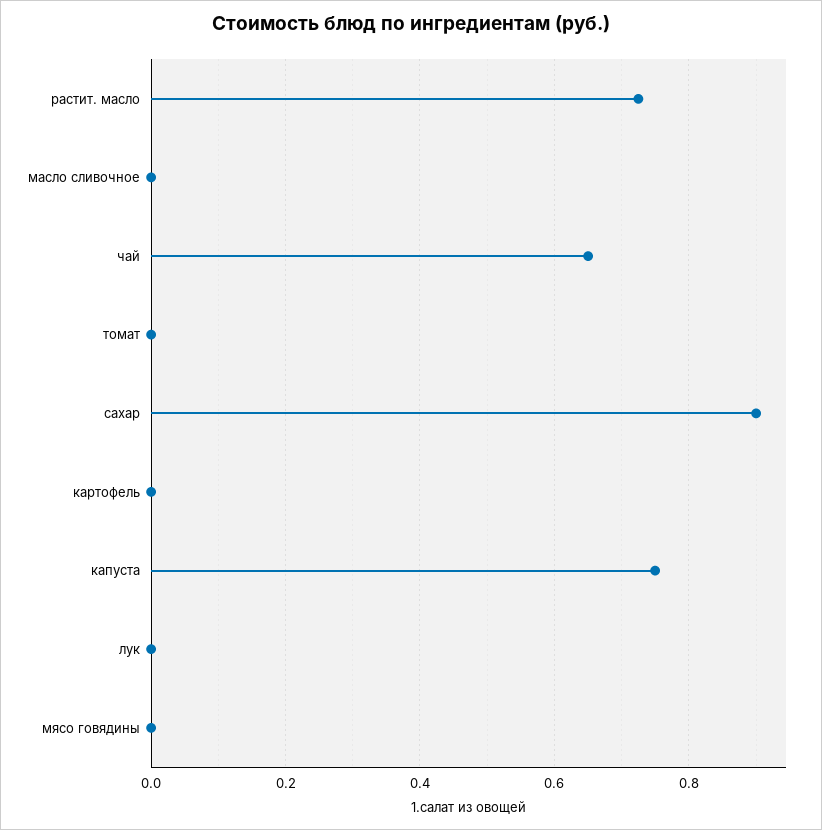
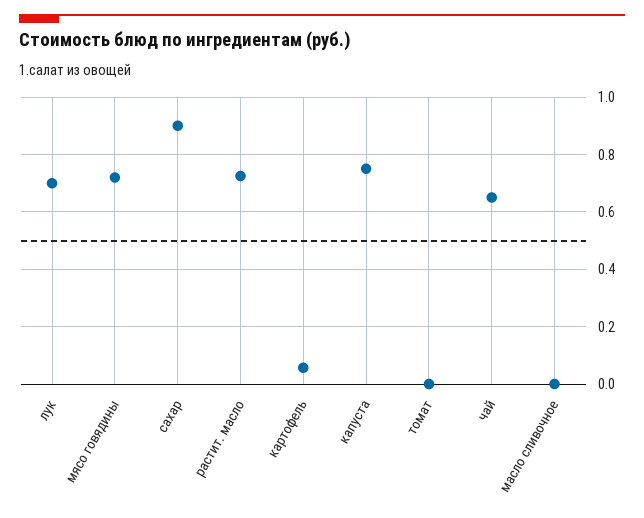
картофель: 0 -> 0.05
лук: 0 -> 0.7
мясо говядины: 0 -> 0.725

